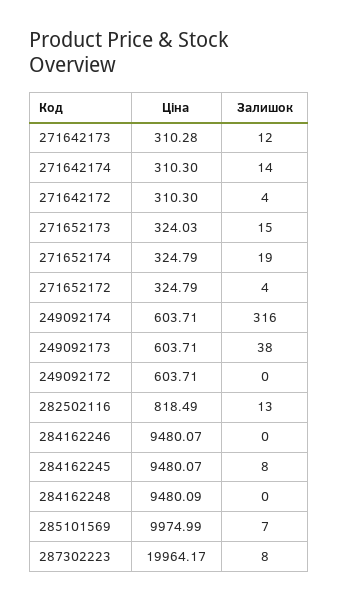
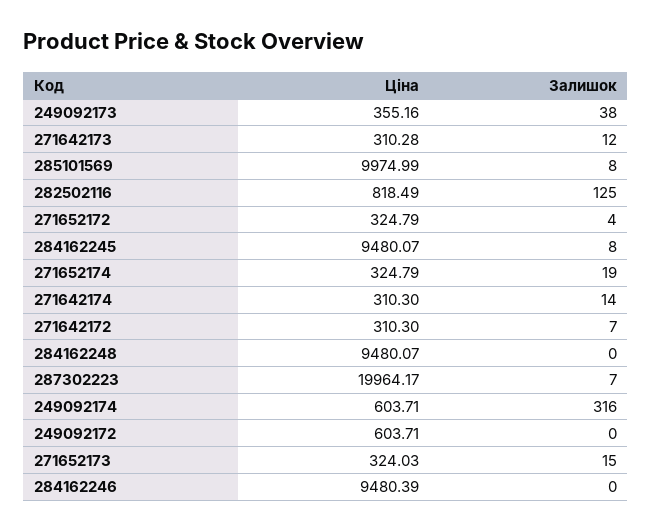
Залишок, 271642172: 4 -> 7
Ціна, 249092173: 603.71 -> 355.16
Залишок, 282502116: 13 -> 125
Ціна, 284162246: 9480.07 -> 9480.39
Ціна, 284162248: 9480.09 -> 9480.07
Залишок, 285101569: 7 -> 8
Залишок, 287302223: 8 -> 7

